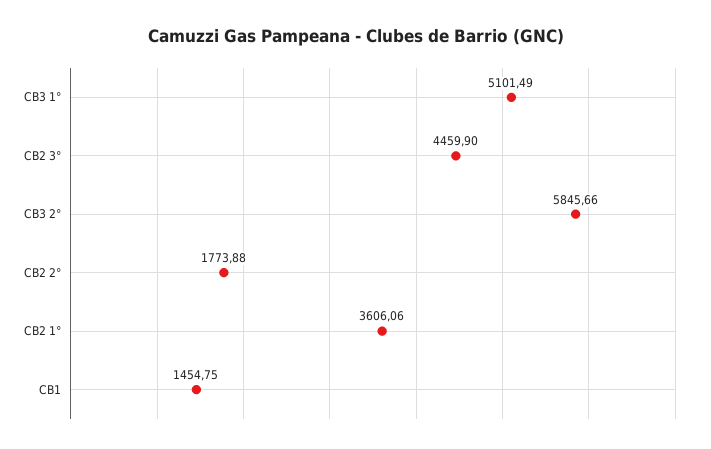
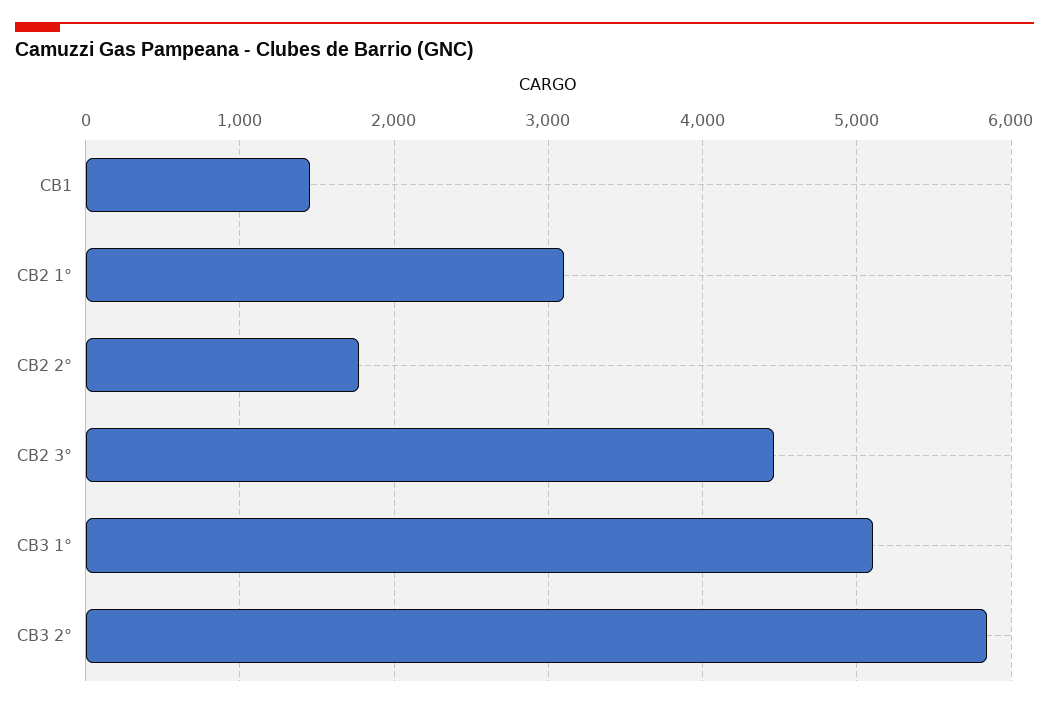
CB2 1°: 3606.06 -> 3100

